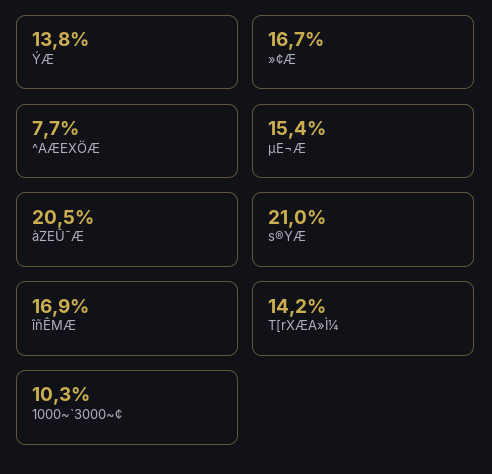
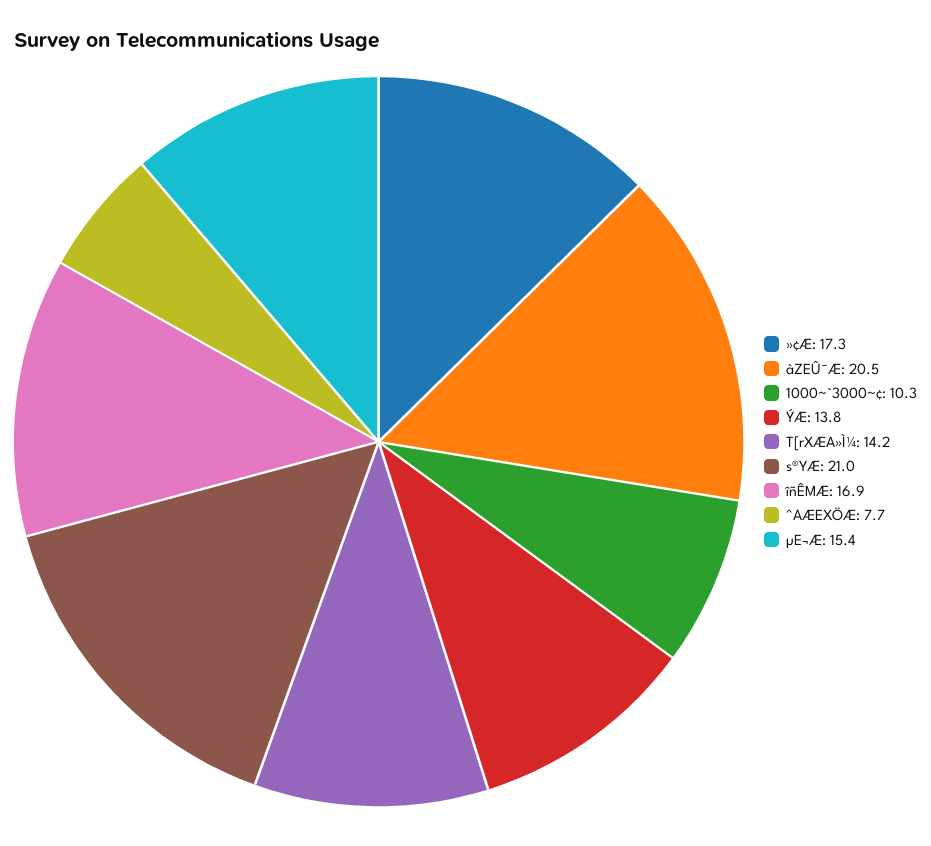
»¢Æ: 16.7 -> 17.3

